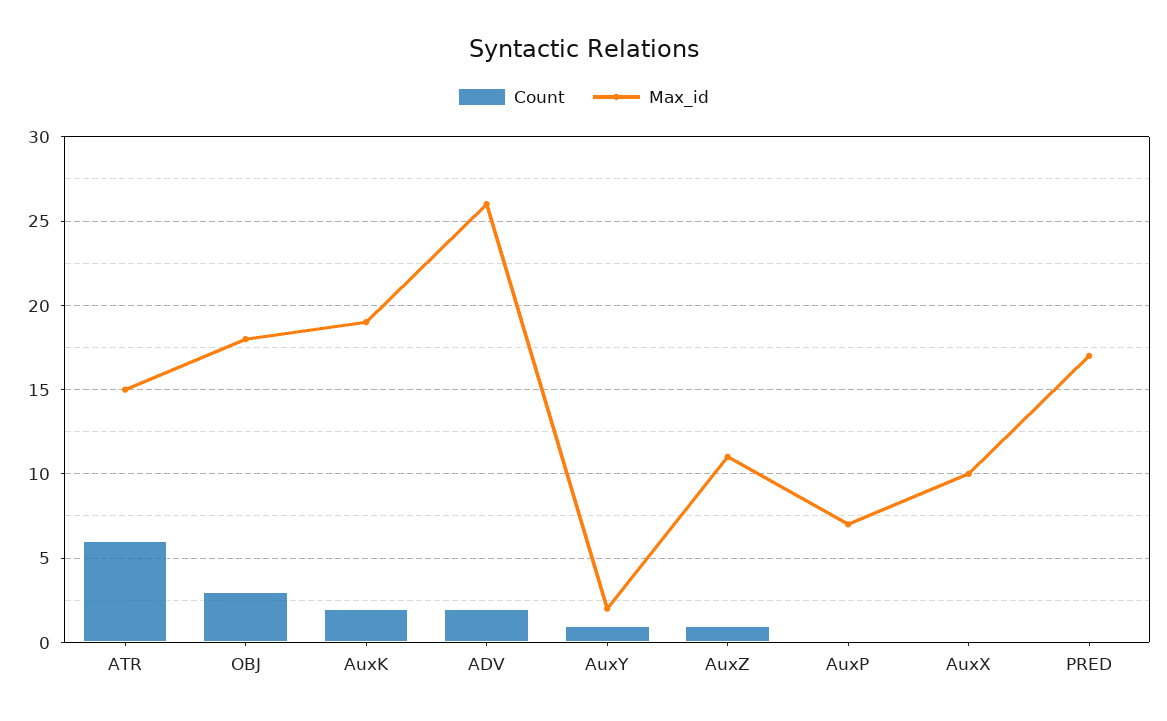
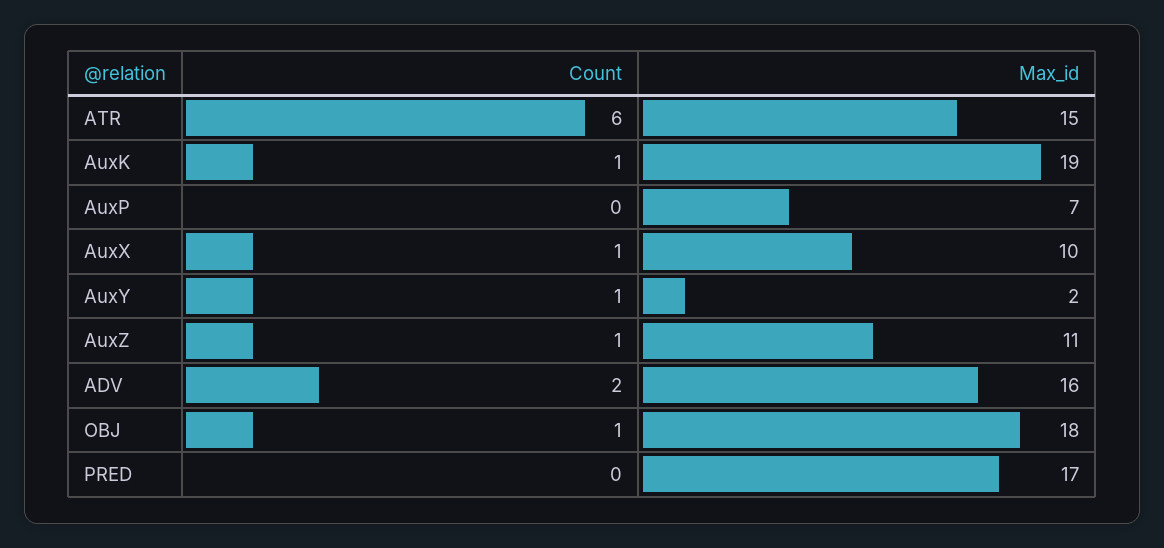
Count, OBJ: 3 -> 1
Count, AuxK: 2 -> 1
Max_id, ADV: 26 -> 16
Count, AuxX: 0 -> 1

